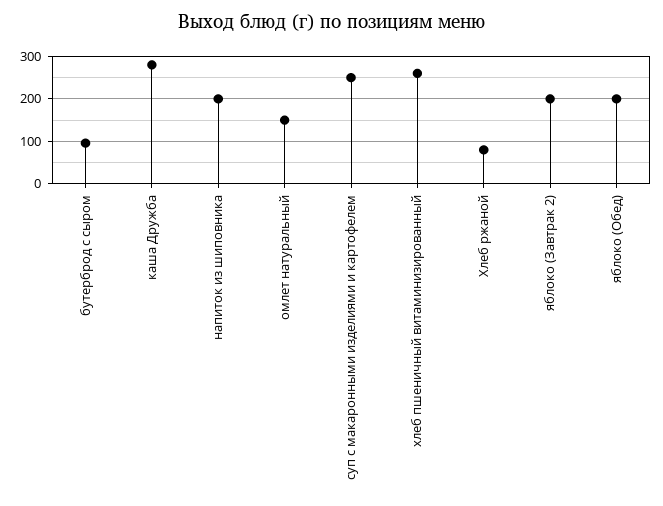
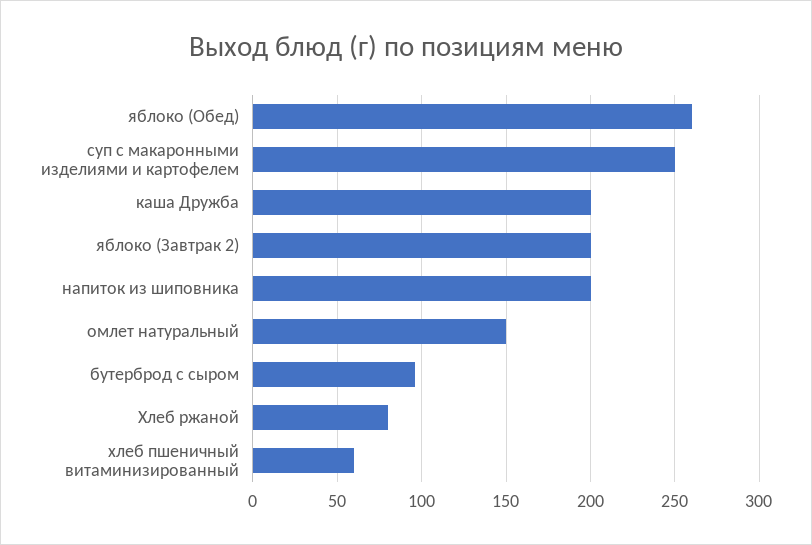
каша Дружба: 280 -> 200
хлеб пшеничный витаминизированный: 260 -> 60
яблоко (Обед): 200 -> 260

